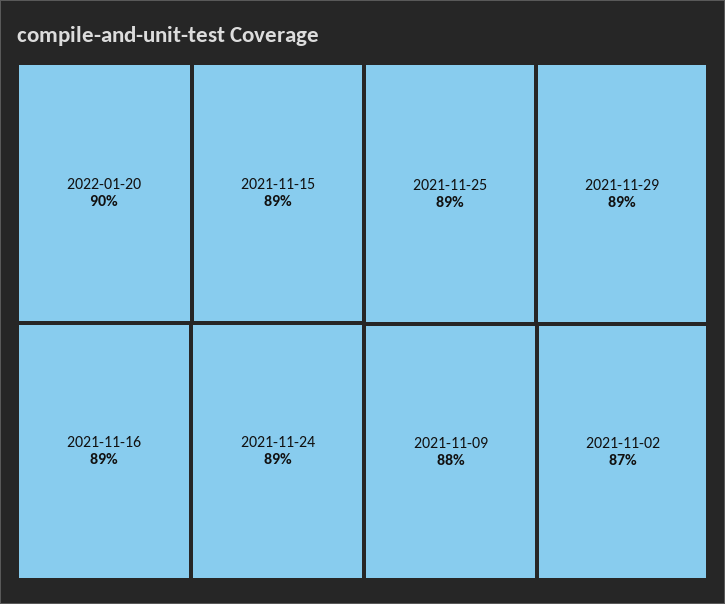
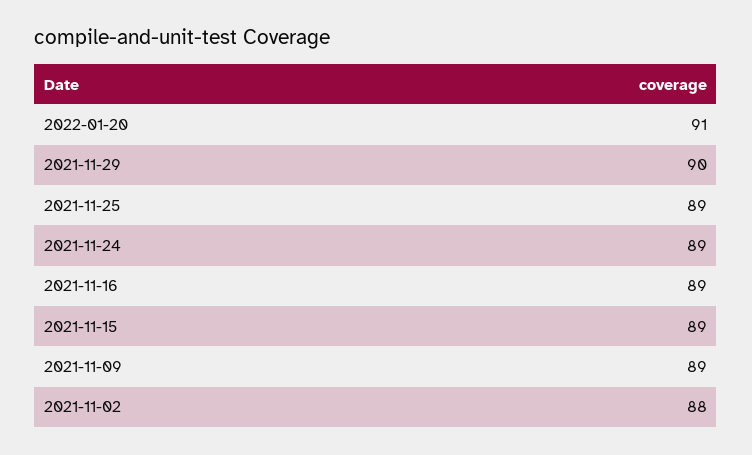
2022-01-20: 90 -> 91
2021-11-29: 89 -> 90
2021-11-09: 88 -> 89
2021-11-02: 87 -> 88

